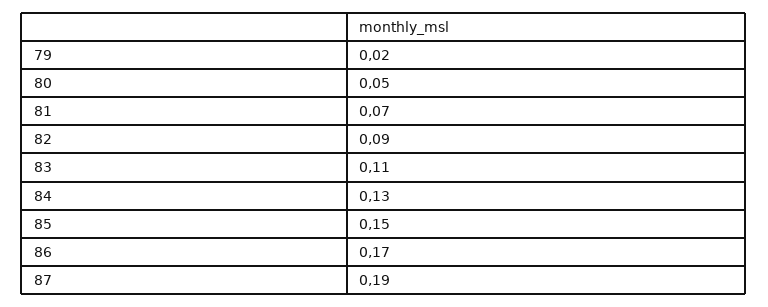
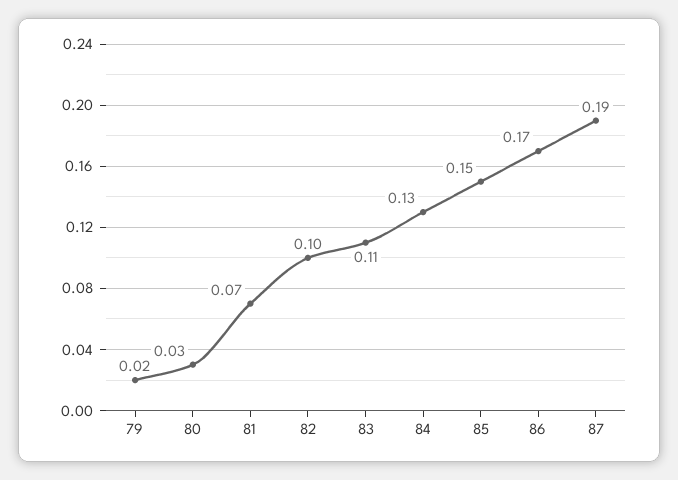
80: 0.05 -> 0.03
82: 0.09 -> 0.1

